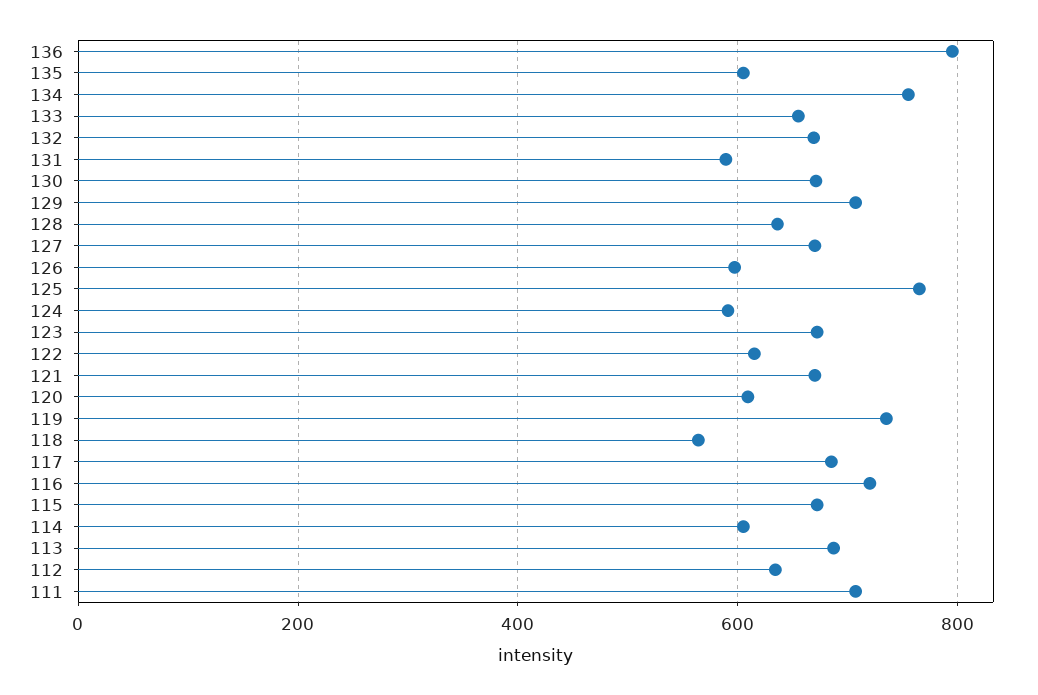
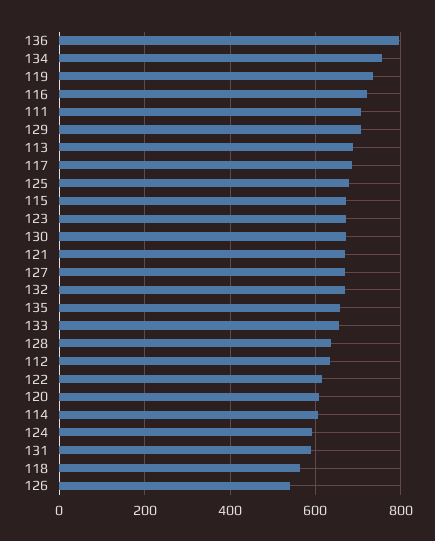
135: 600 -> 660
126: 600 -> 540
125: 760 -> 680

